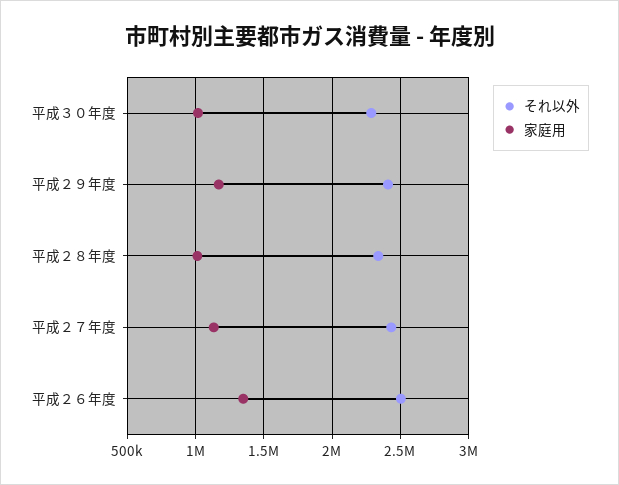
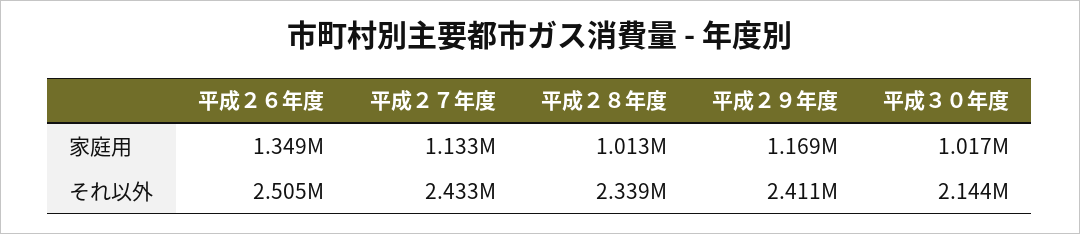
それ以外, 平成３０年度: 2300000 -> 2144000

